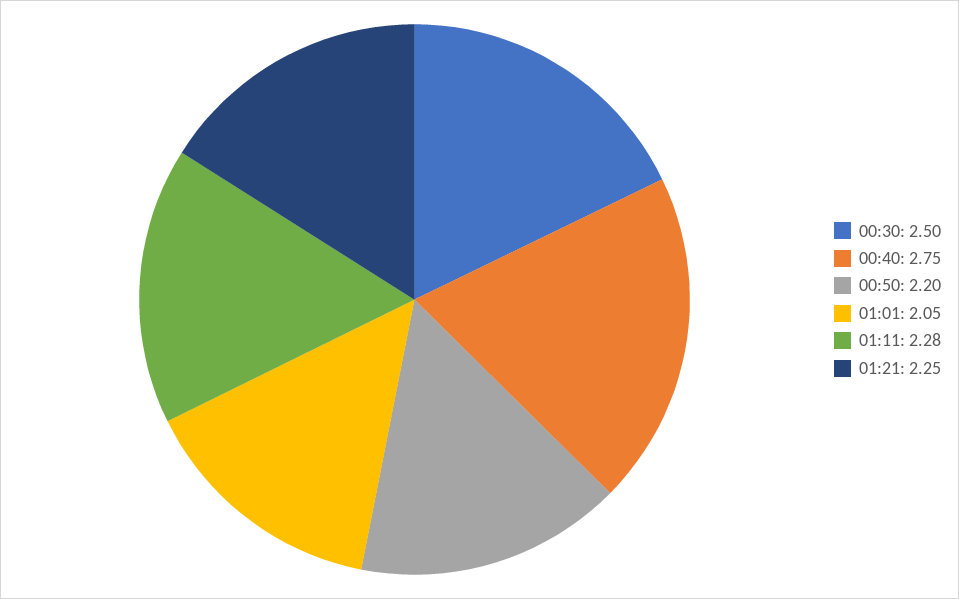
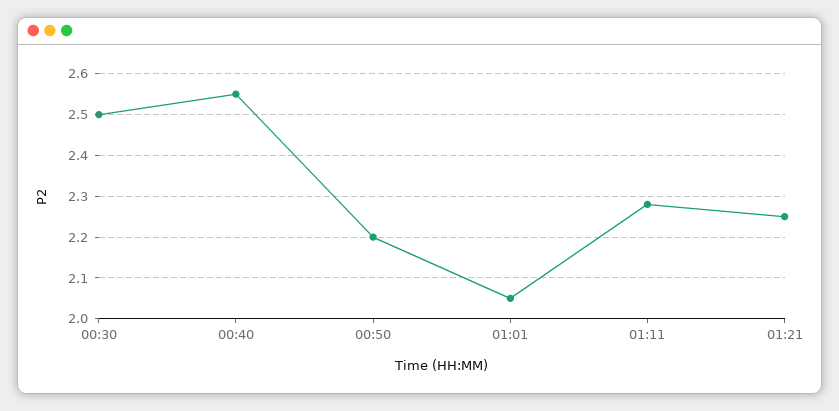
00:40: 2.75 -> 2.55

